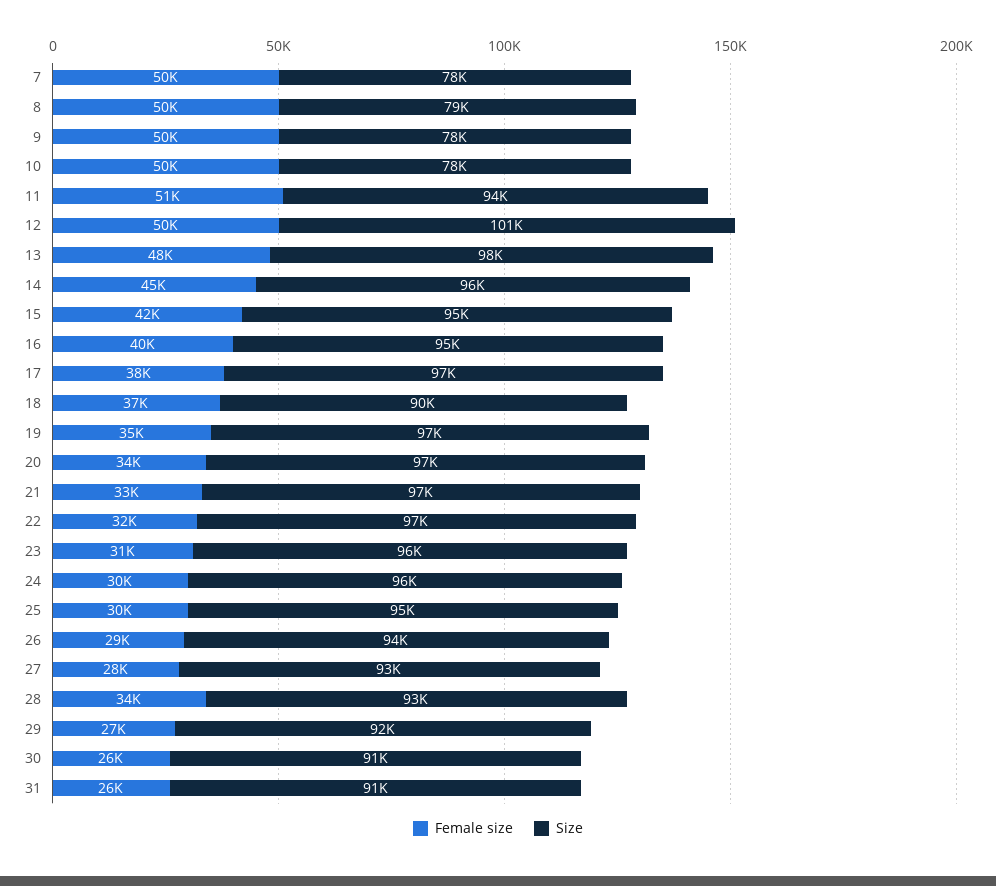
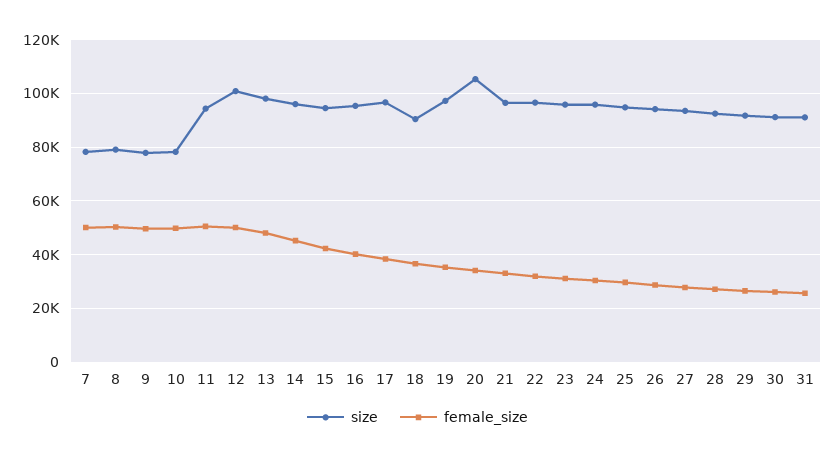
Size, 20: 97000 -> 105000
Female size, 28: 34000 -> 27500

